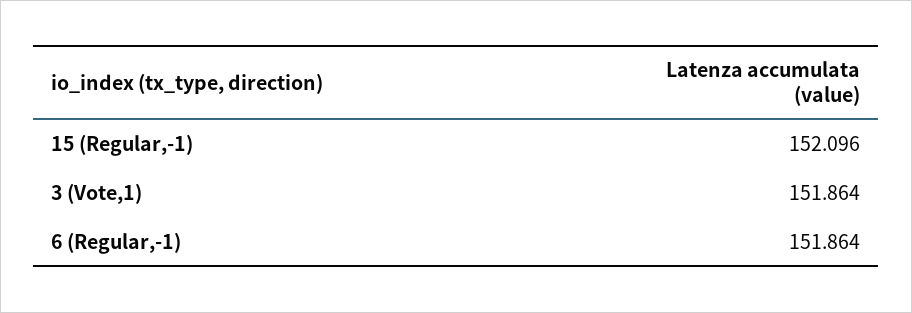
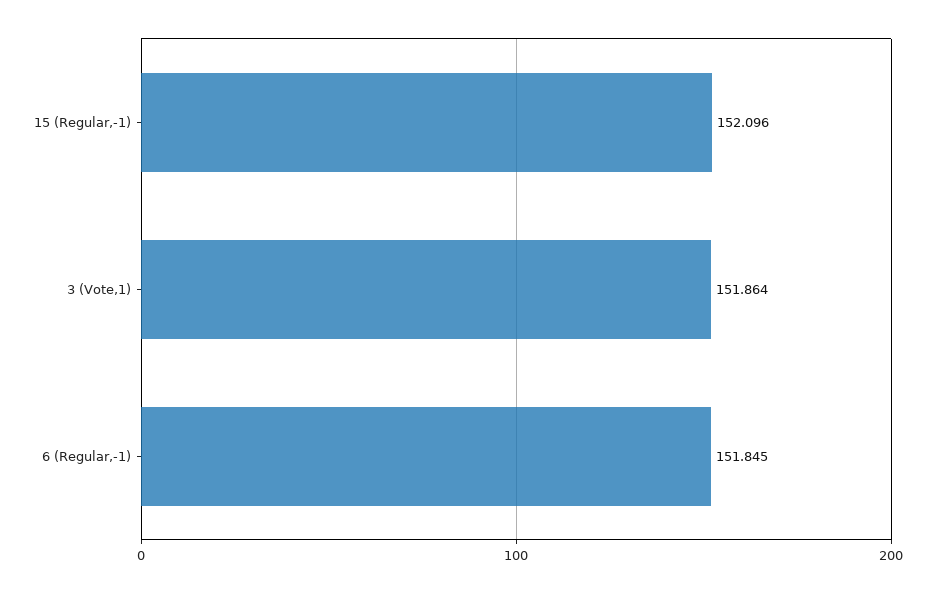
6 (Regular,-1): 151.864 -> 151.845

